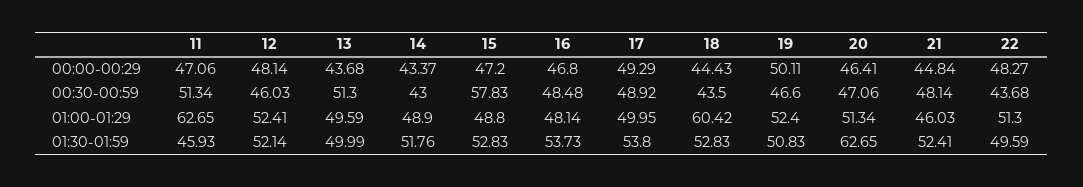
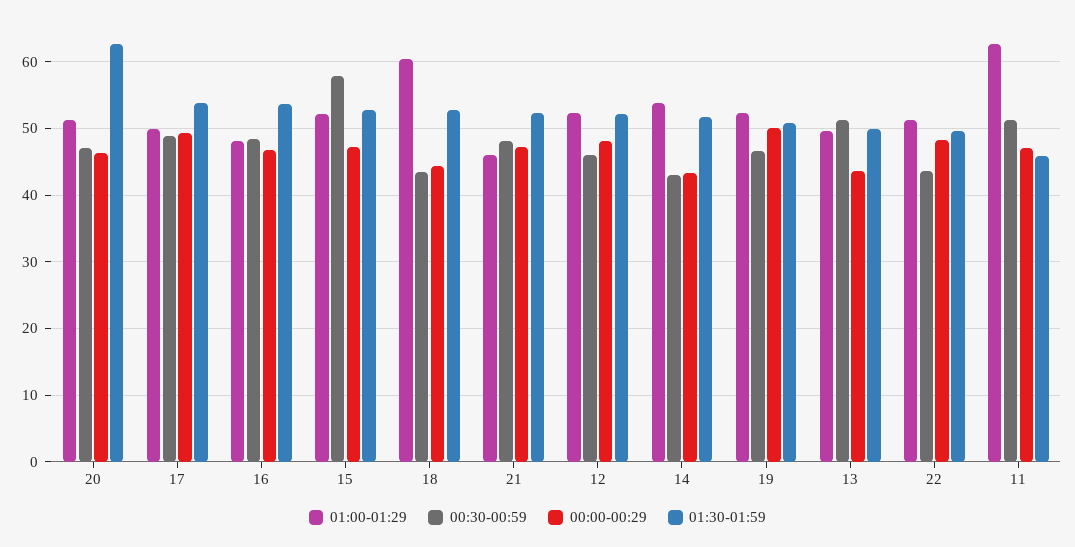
00:00-00:29, 21: 44.84 -> 47
01:00-01:29, 14: 48.9 -> 54
01:00-01:29, 15: 48.8 -> 52

